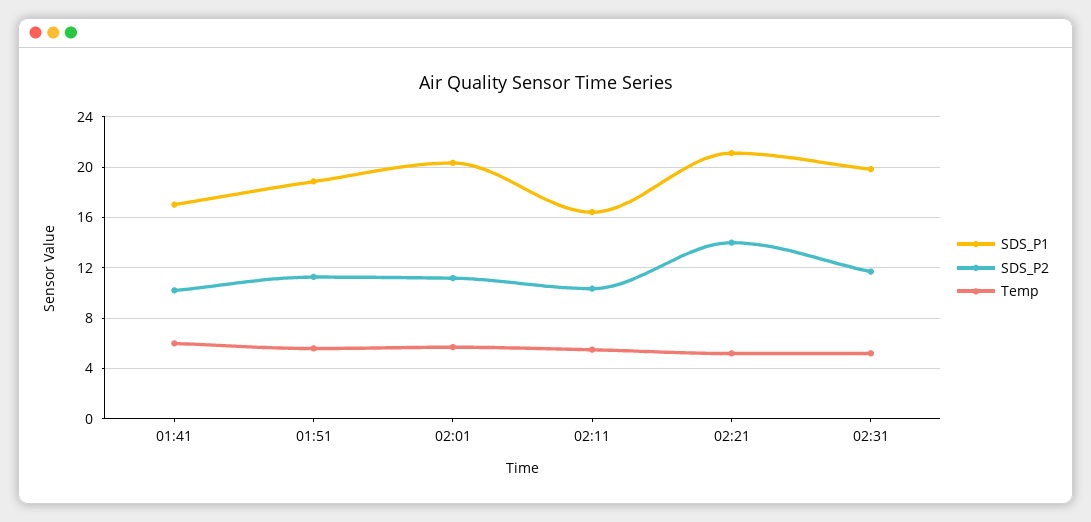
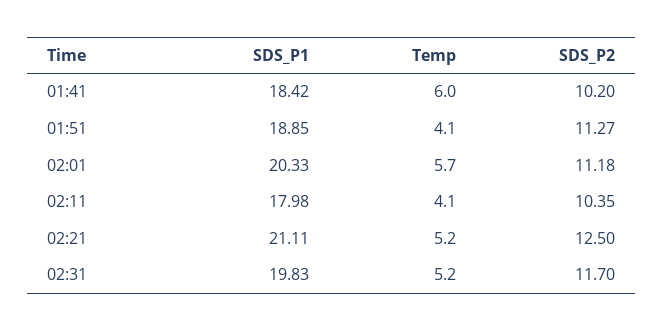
SDS_P1, 01:41: 17 -> 18.42
Temp, 01:51: 5.5 -> 4.1
SDS_P1, 02:11: 16.5 -> 17.98
Temp, 02:11: 5.5 -> 4.1
SDS_P2, 02:21: 14 -> 12.5

